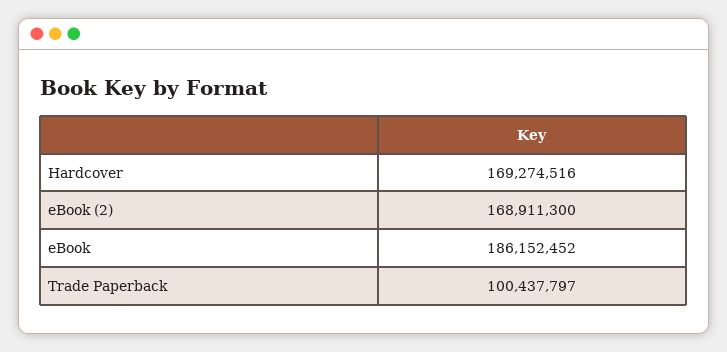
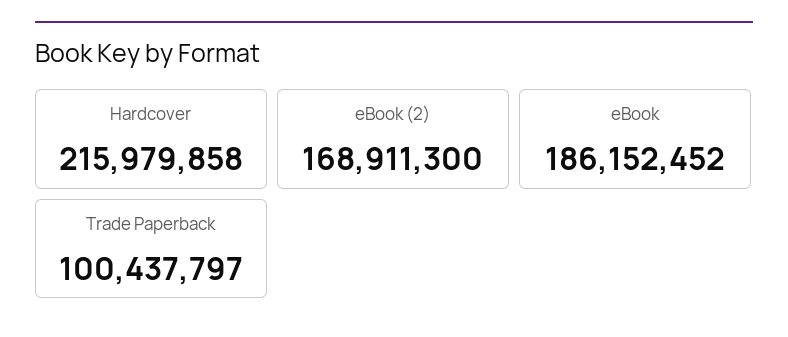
Hardcover: 169274516 -> 215979858

